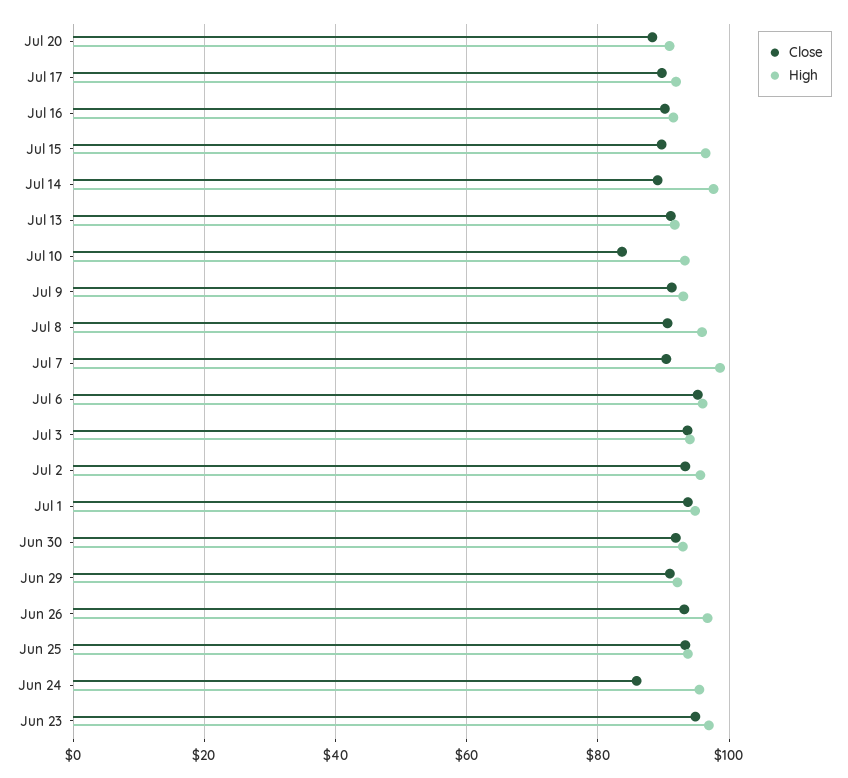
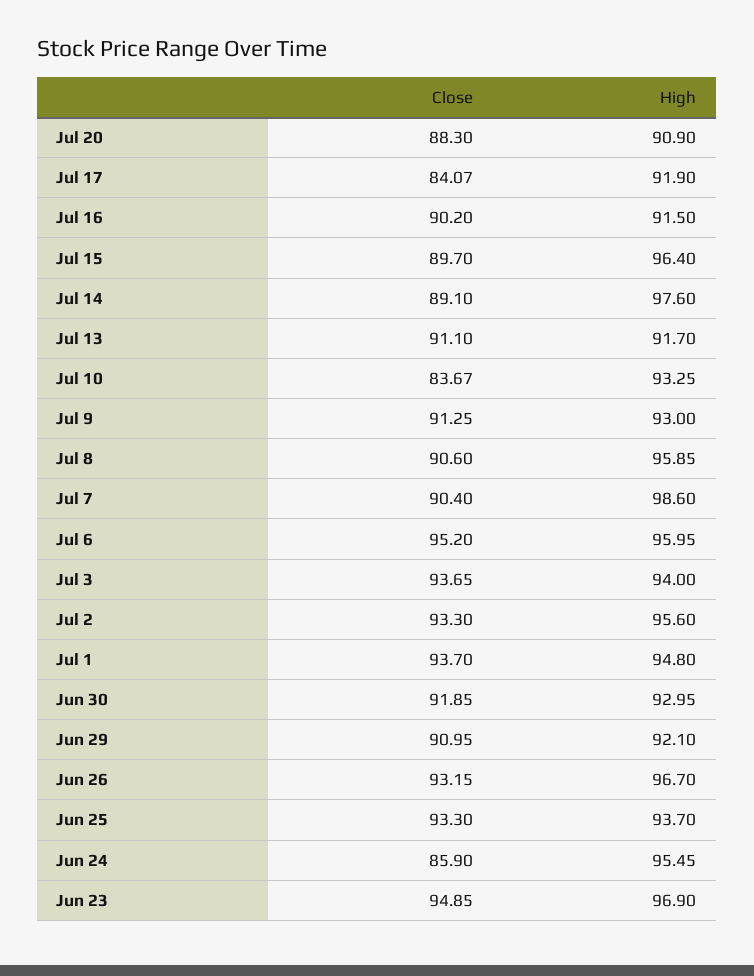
Close, Jul 17: 90 -> 84.07

